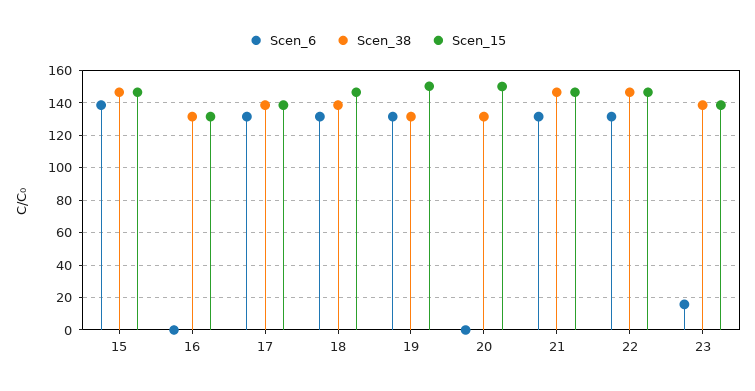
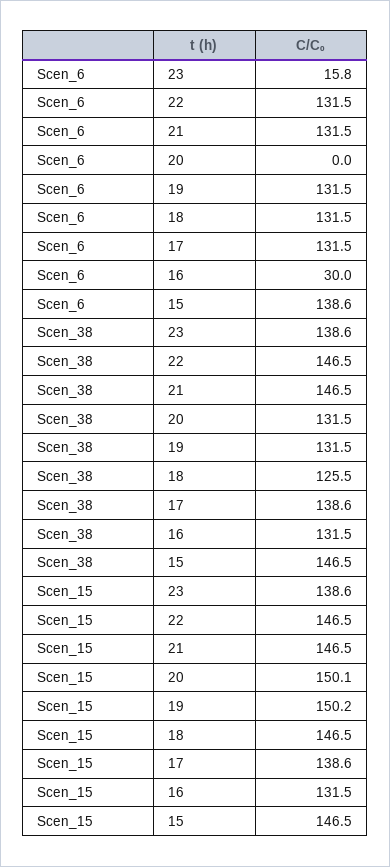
Scen_6, 16: 0 -> 30
Scen_38, 18: 140 -> 125.5

